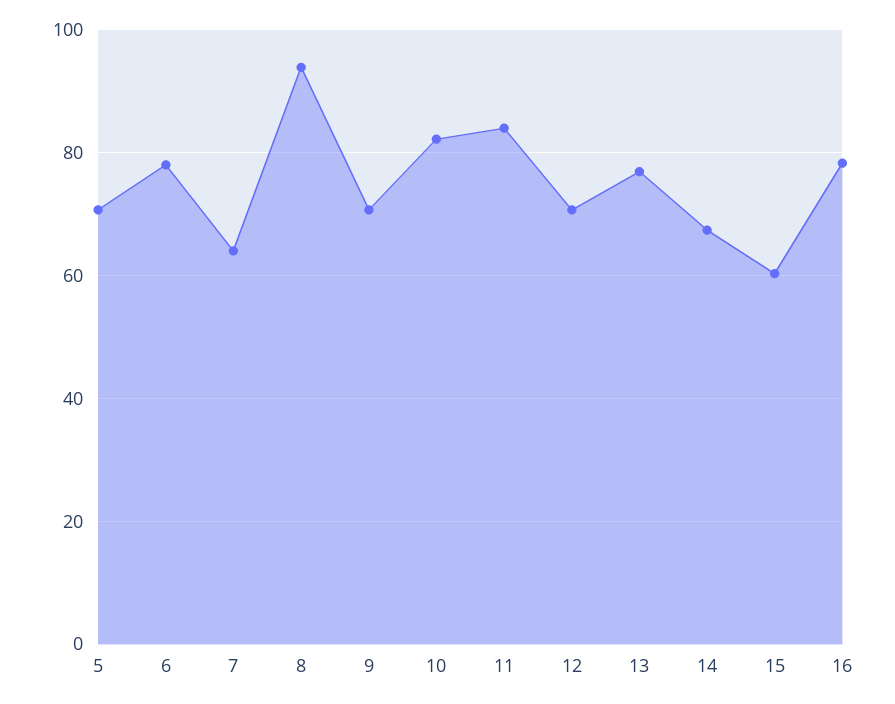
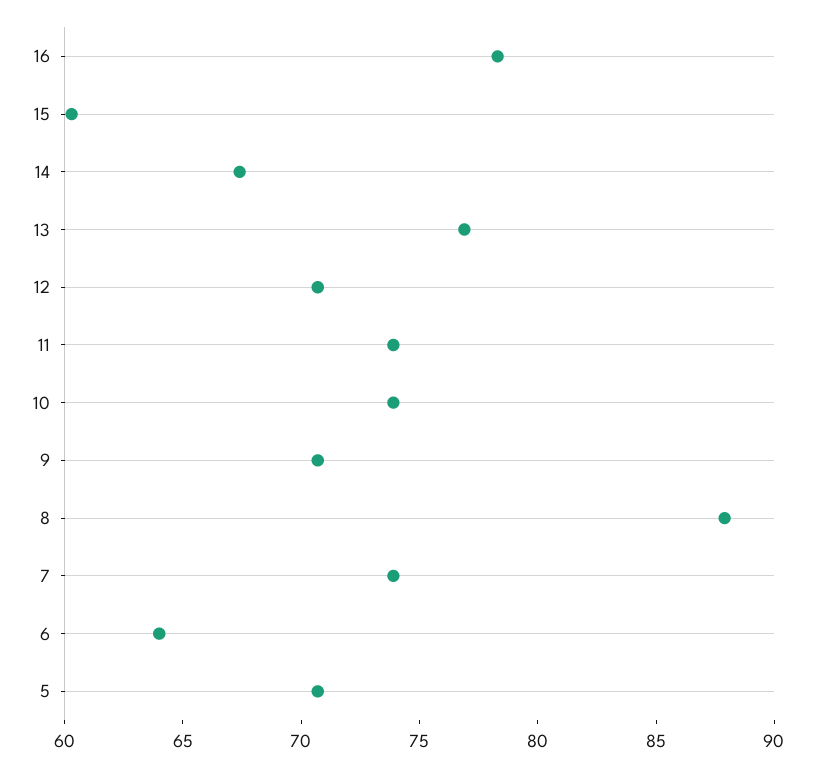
6: 78 -> 64
7: 64 -> 74
8: 94 -> 88
10: 82 -> 74
11: 84 -> 74

